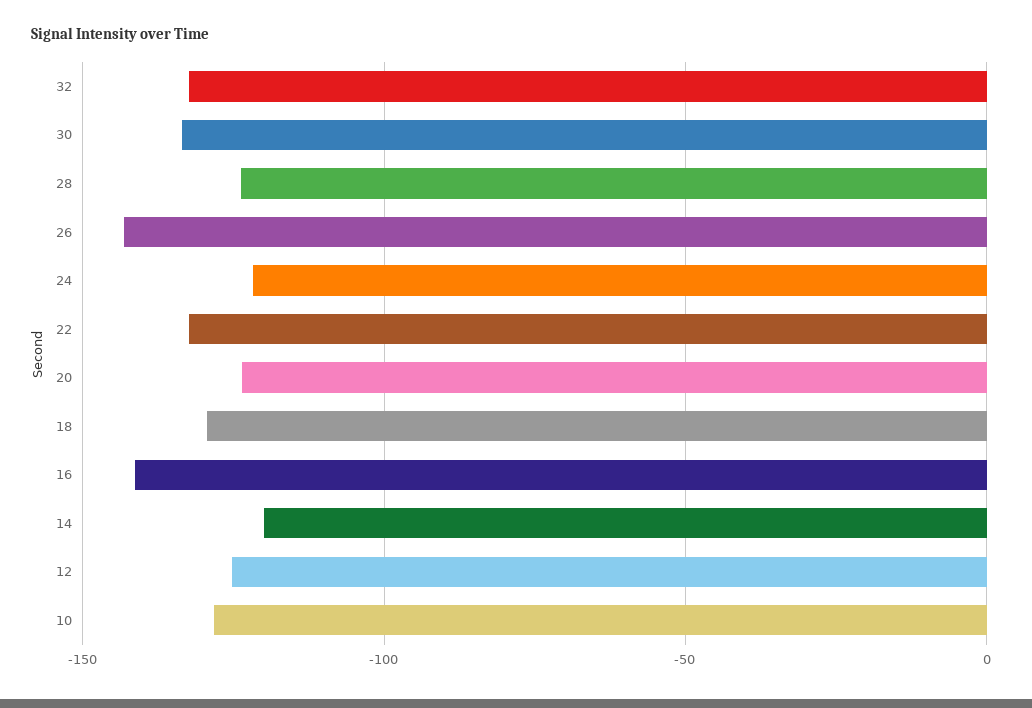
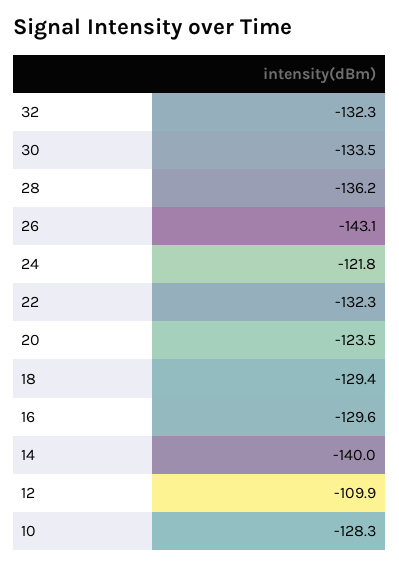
28: -125 -> -136.2
16: -140 -> -129.6
14: -120 -> -140
12: -125 -> -109.9

